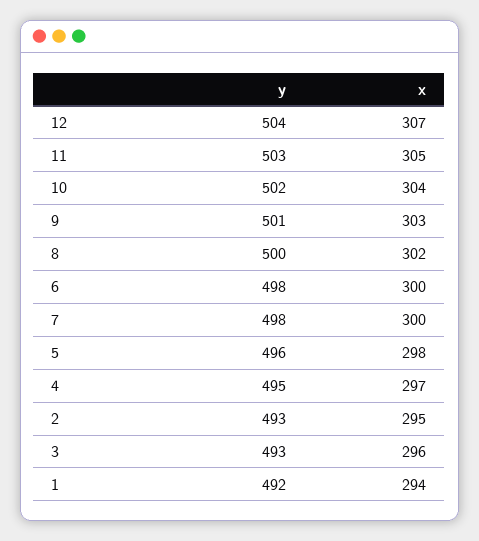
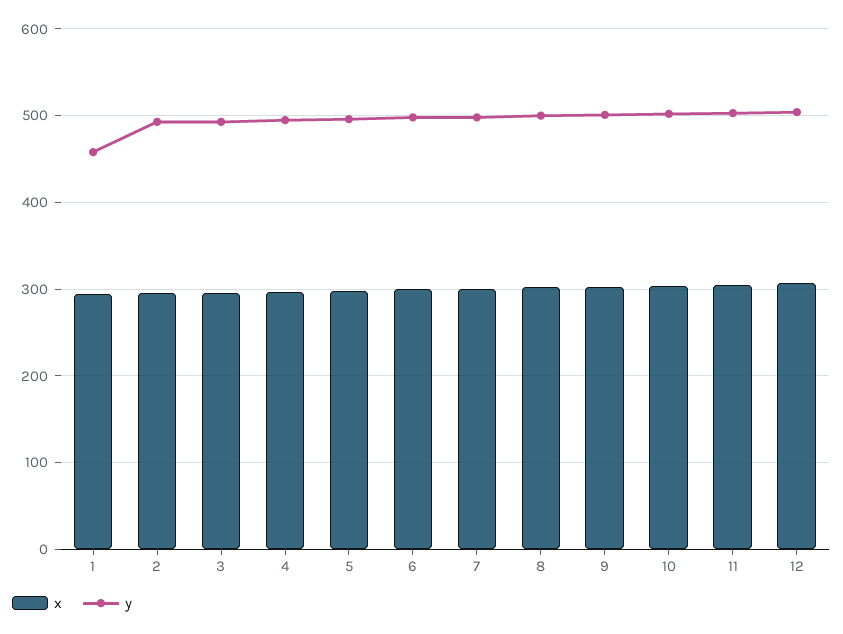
y, 1: 492 -> 460

